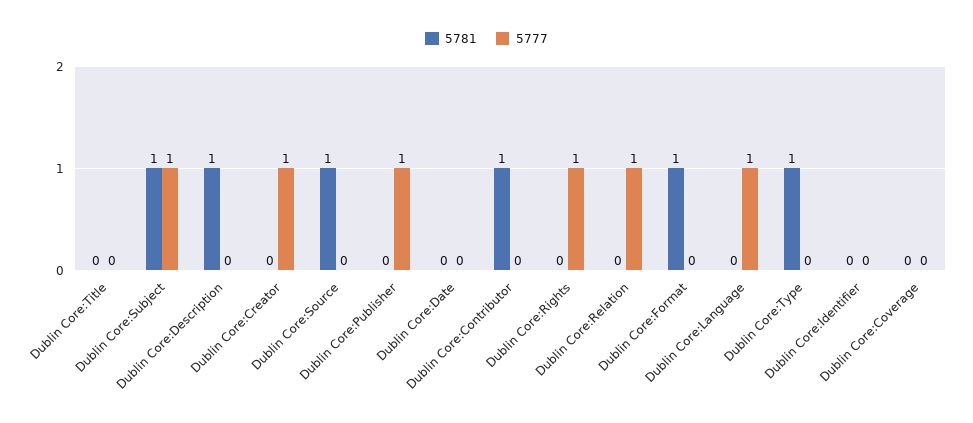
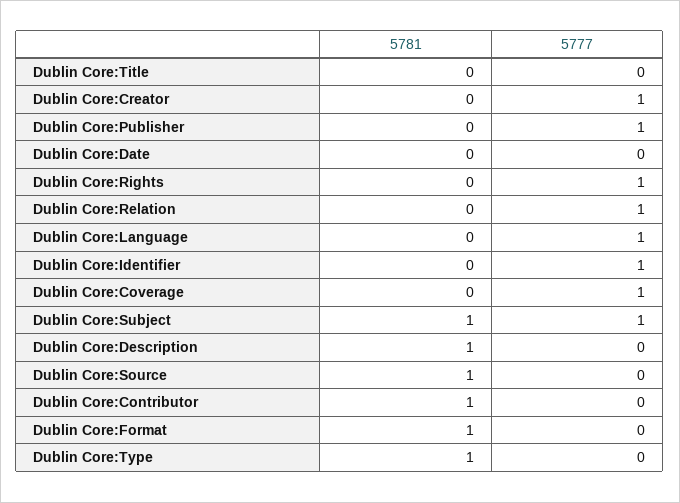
5777, Dublin Core:Identifier: 0 -> 1
5777, Dublin Core:Coverage: 0 -> 1

